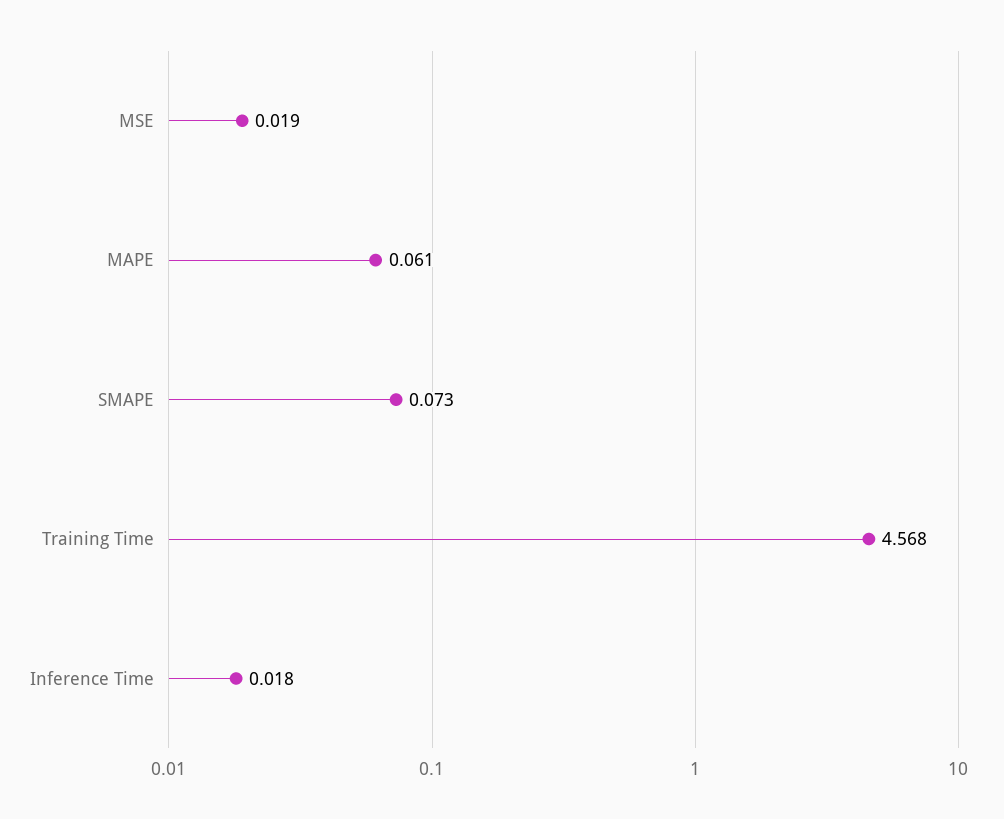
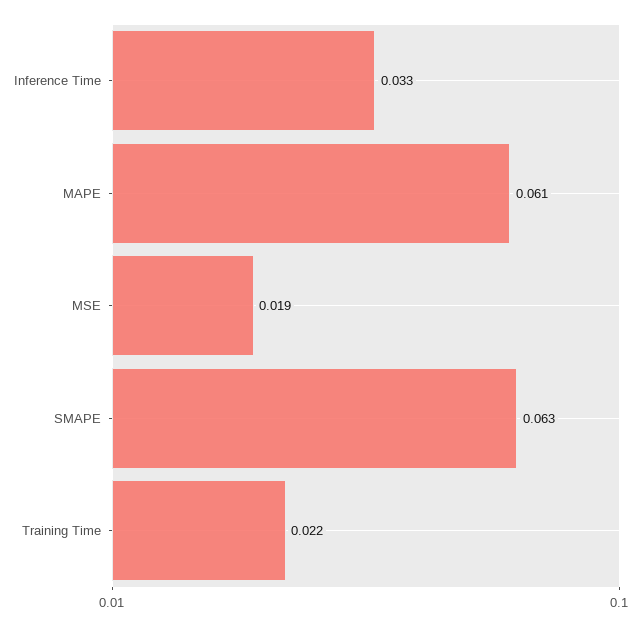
SMAPE: 0.073 -> 0.063
Training Time: 4.568 -> 0.022
Inference Time: 0.018 -> 0.033

